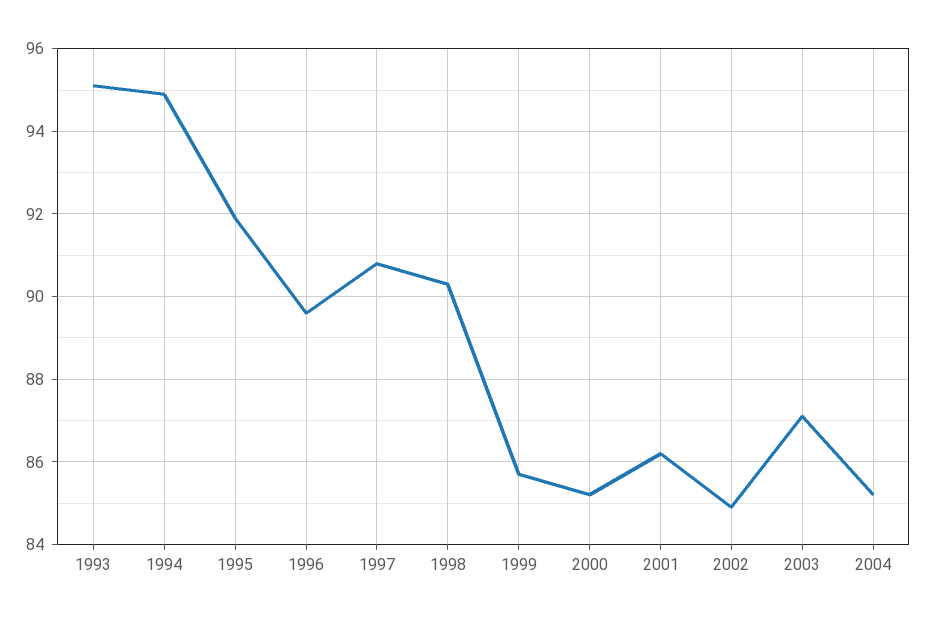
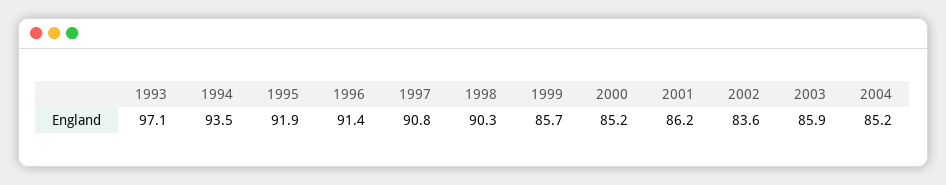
1993: 95 -> 97.1
1994: 95 -> 93.5
1996: 89.5 -> 91.4
2002: 85 -> 83.6
2003: 87 -> 85.9

